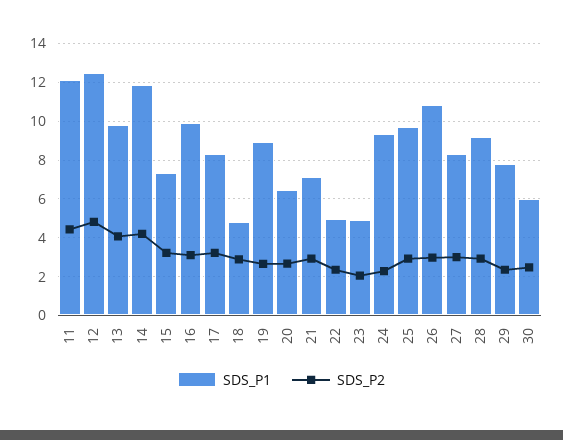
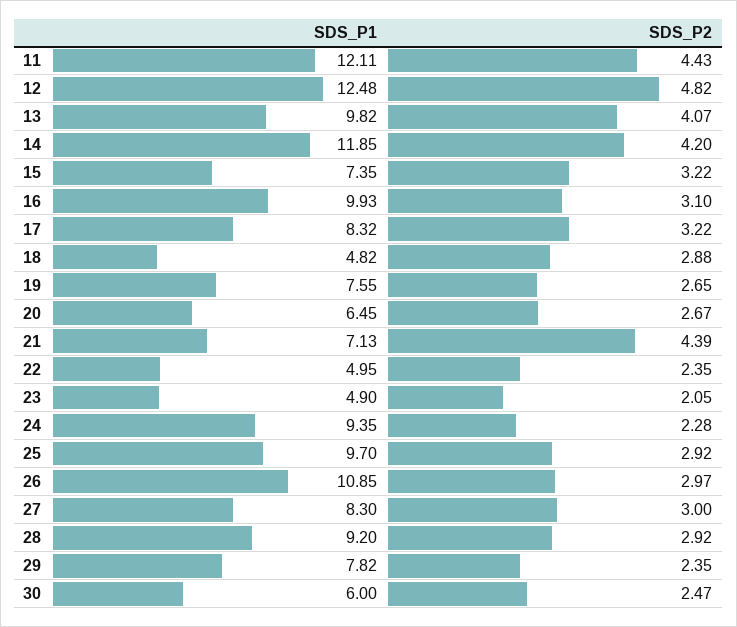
SDS_P1, 19: 9 -> 7.55
SDS_P2, 21: 3 -> 4.39

